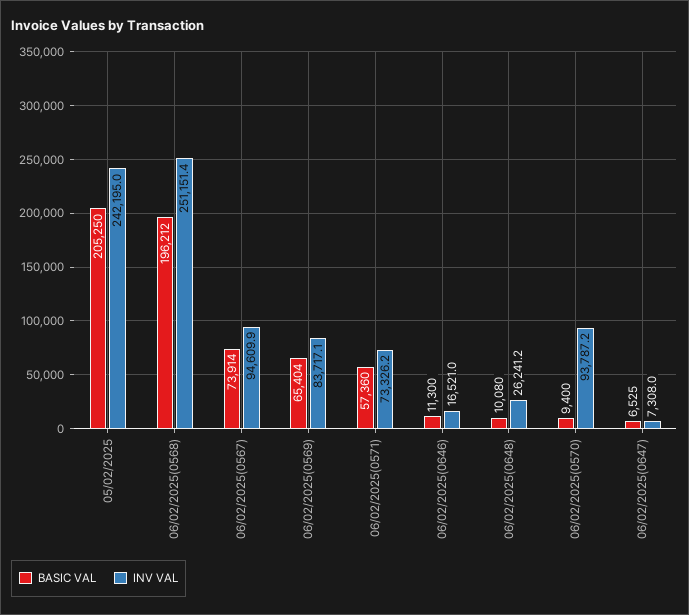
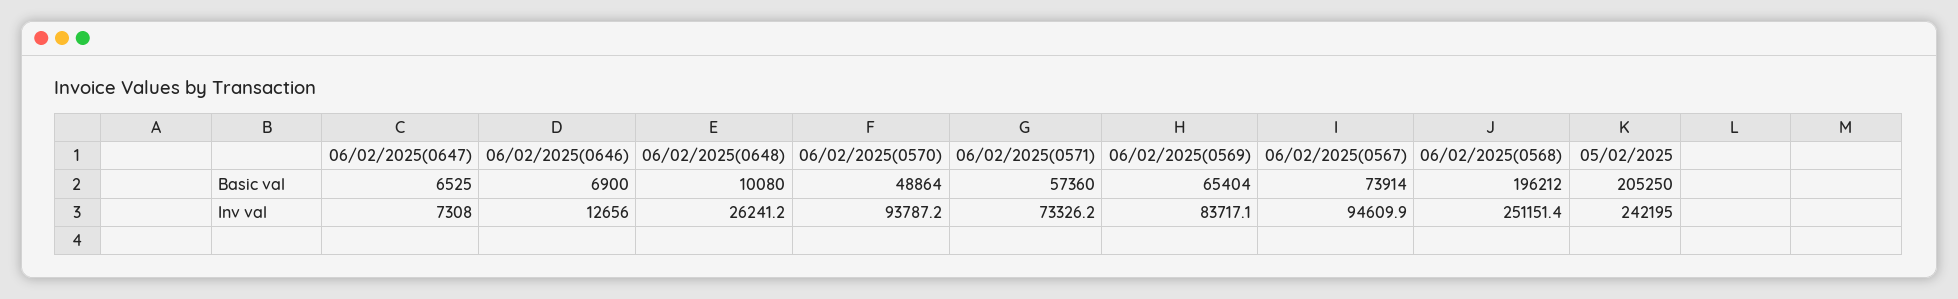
BASIC VAL, 06/02/2025(0646): 11300 -> 6900
INV VAL, 06/02/2025(0646): 16521 -> 12656
BASIC VAL, 06/02/2025(0570): 9400 -> 48864

